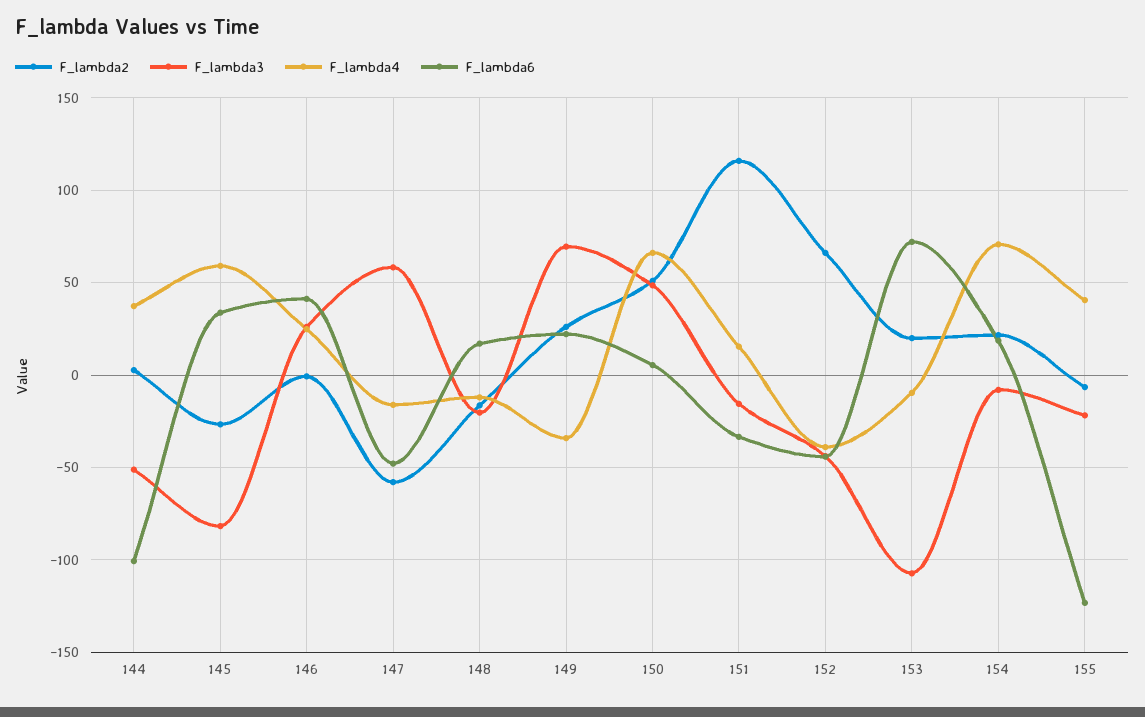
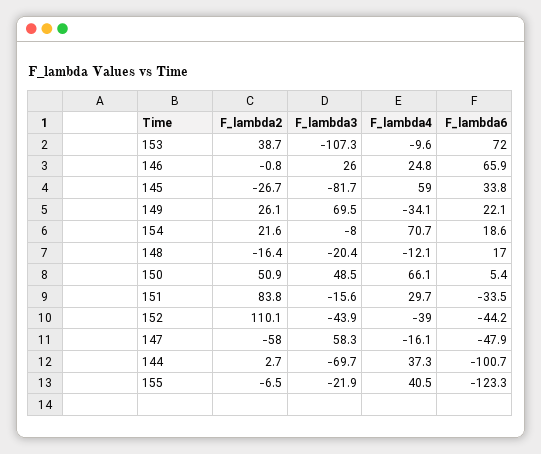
F_lambda3, 144: -50 -> -69.7
F_lambda6, 146: 40 -> 65.9
F_lambda2, 151: 115 -> 83.8
F_lambda4, 151: 15 -> 29.7
F_lambda2, 152: 65 -> 110.1
F_lambda2, 153: 20 -> 38.7

